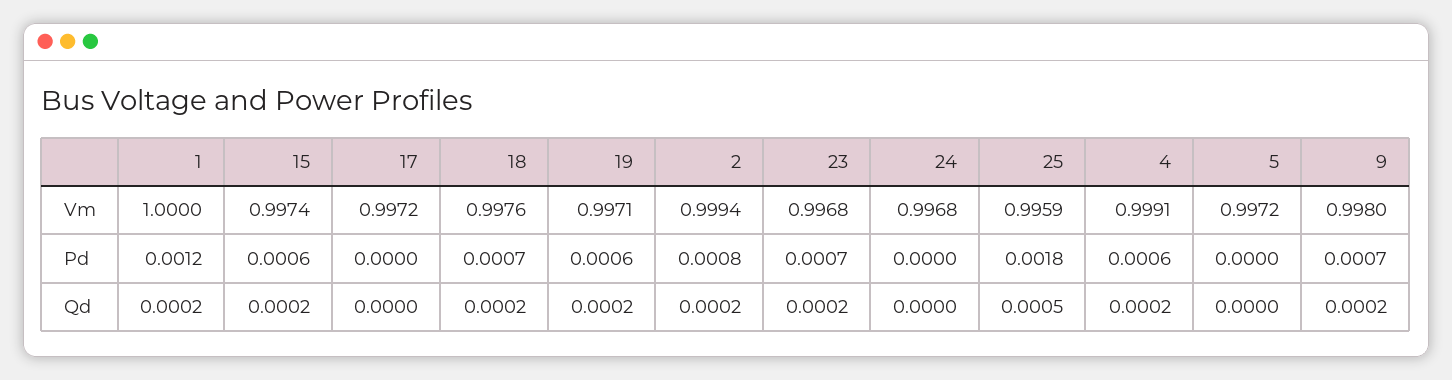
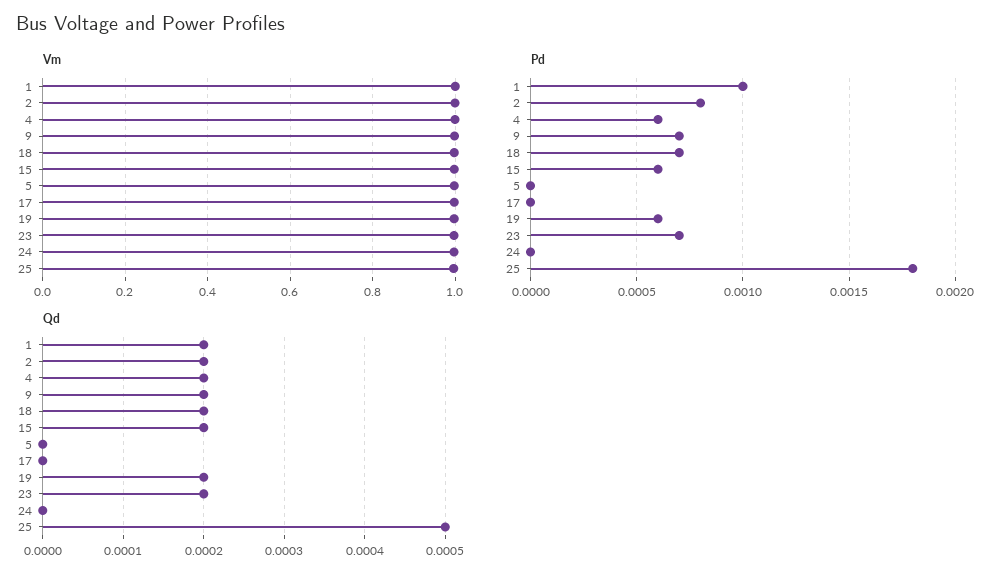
Pd, 1: 0.0012 -> 0.001

